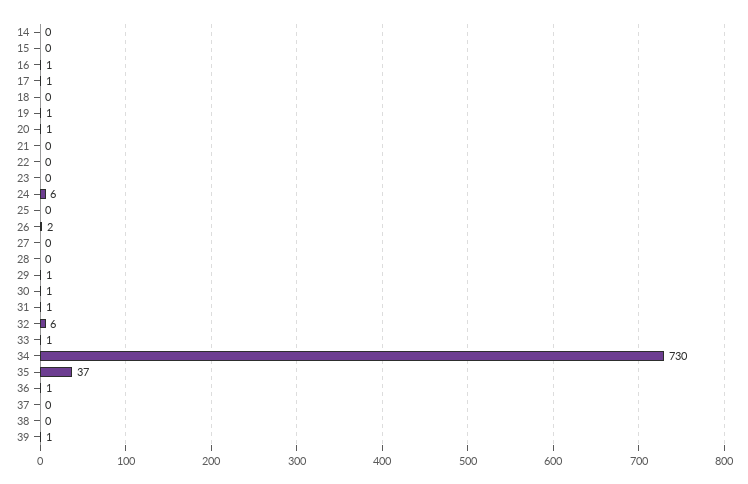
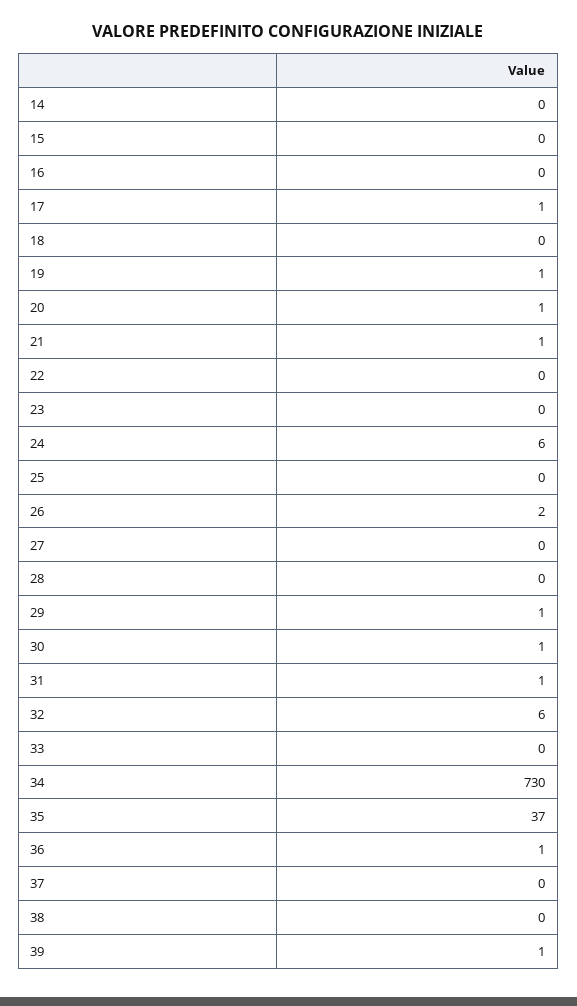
16: 1 -> 0
21: 0 -> 1
33: 1 -> 0

